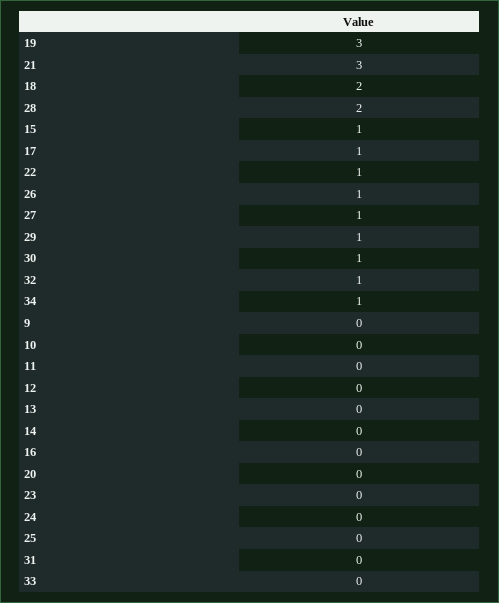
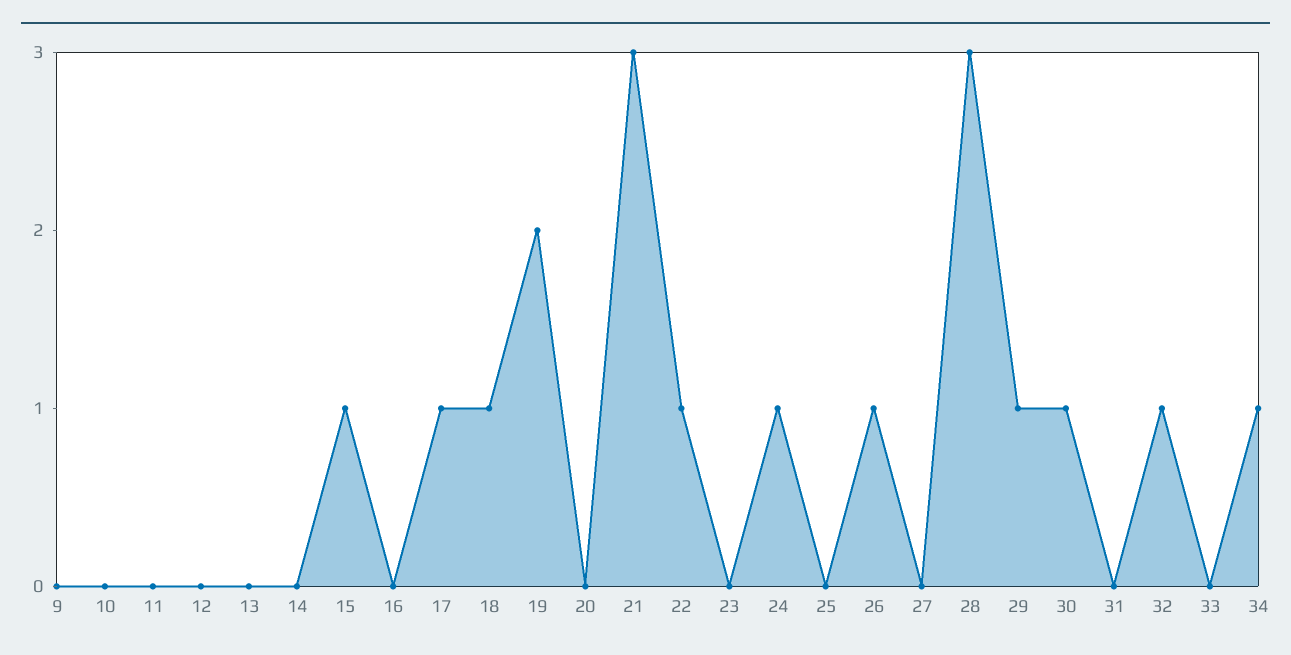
19: 3 -> 2
18: 2 -> 1
28: 2 -> 3
27: 1 -> 0
24: 0 -> 1

